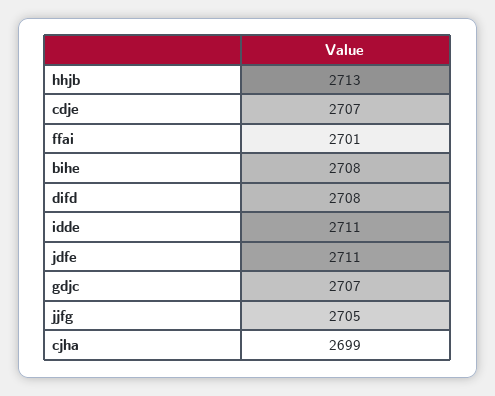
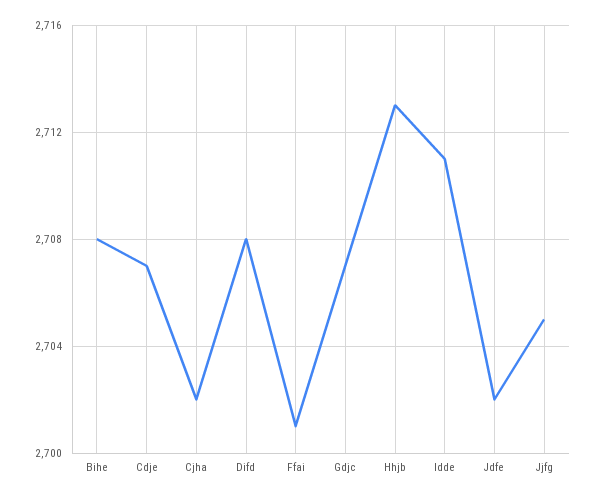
jdfe: 2711 -> 2702
cjha: 2699 -> 2702

